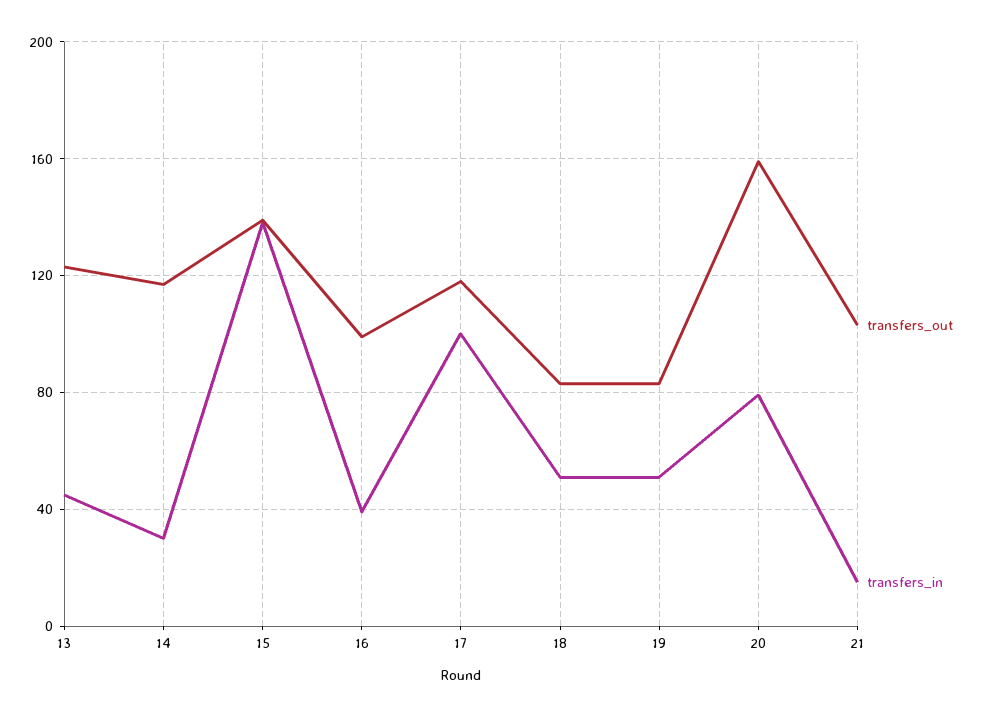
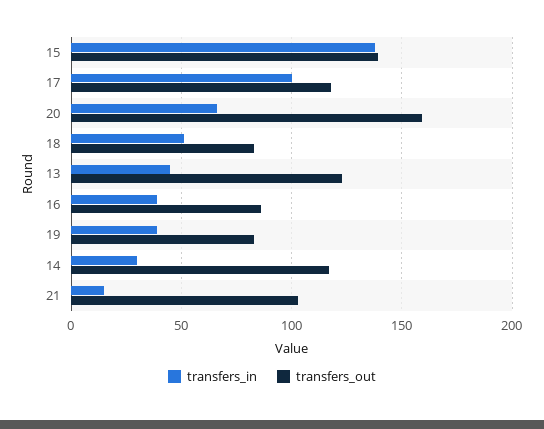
transfers_out, 16: 100 -> 85
transfers_in, 19: 50 -> 40
transfers_in, 20: 80 -> 65

